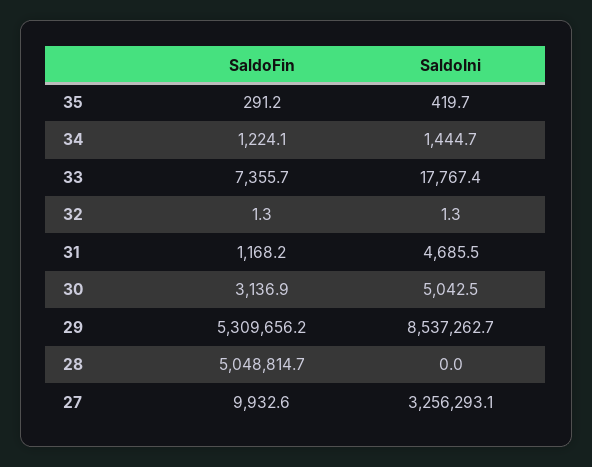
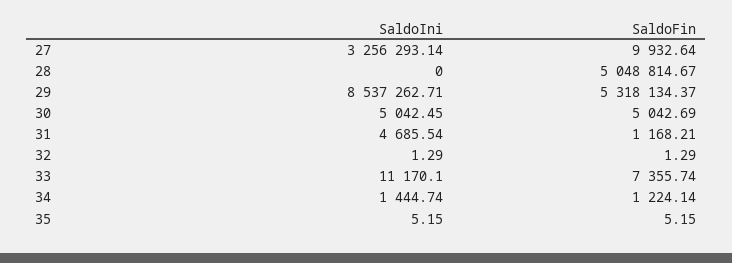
SaldoFin, 35: 291.2 -> 5.15
SaldoIni, 35: 419.7 -> 5.15
SaldoIni, 33: 17767.4 -> 11170.1
SaldoFin, 30: 3136.9 -> 5042.69
SaldoFin, 29: 5309656.2 -> 5318134.37

